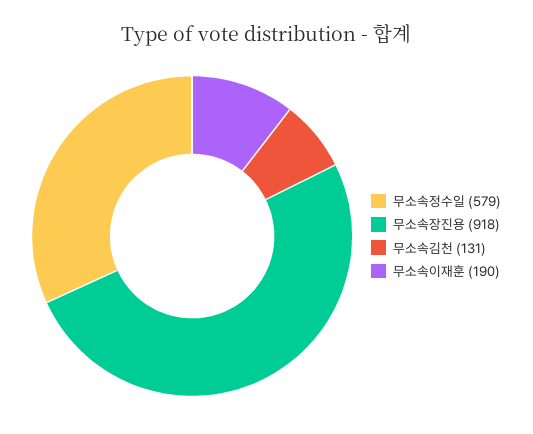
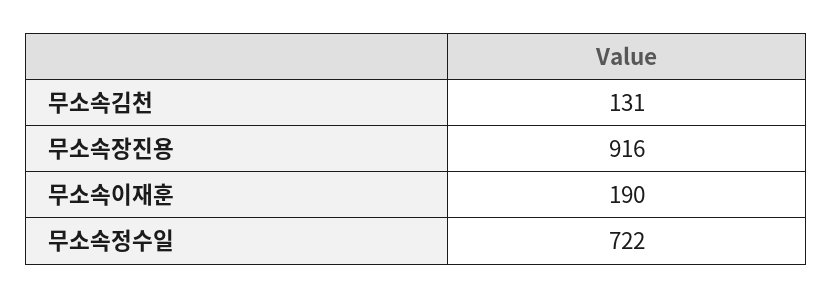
무소속정수일: 579 -> 722
무소속장진용: 918 -> 916

